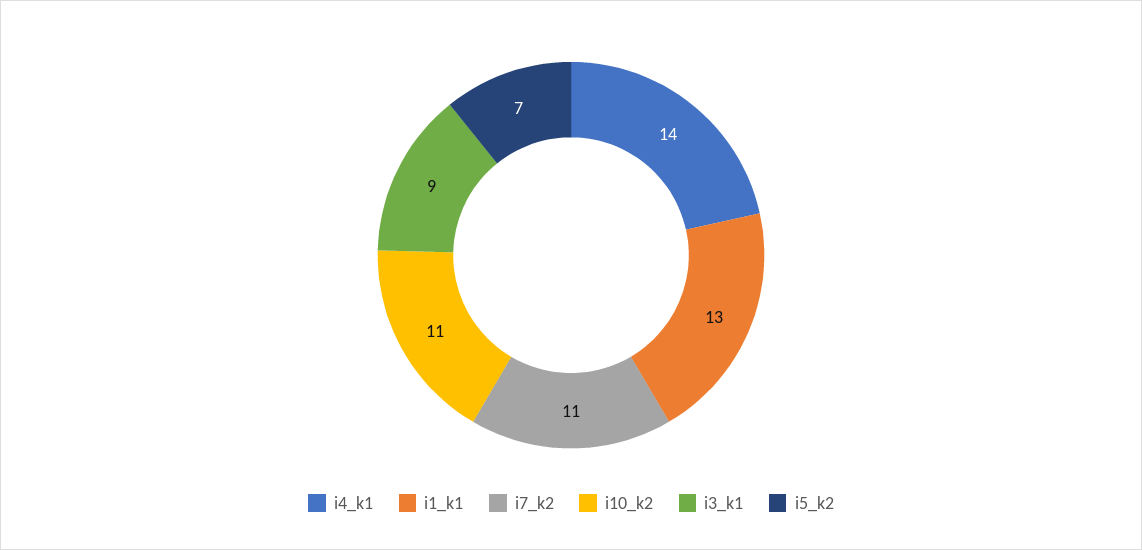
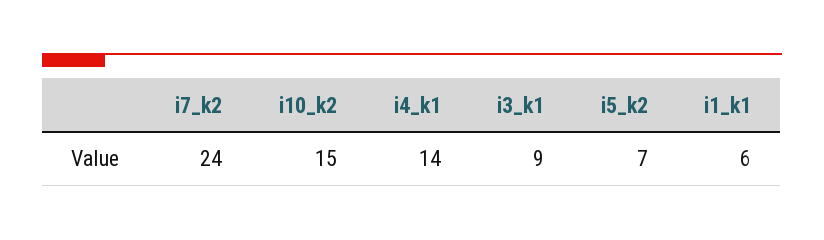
i1_k1: 13 -> 6
i7_k2: 11 -> 24
i10_k2: 11 -> 15

